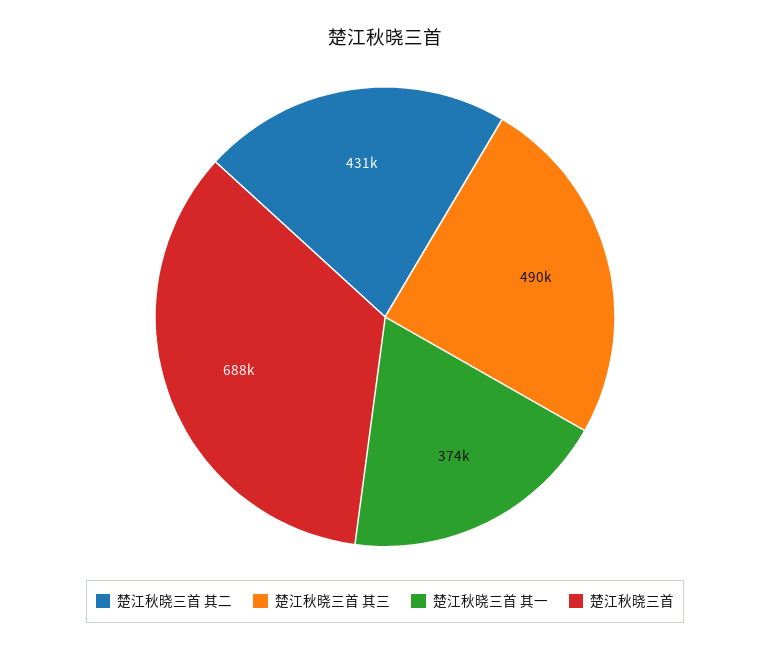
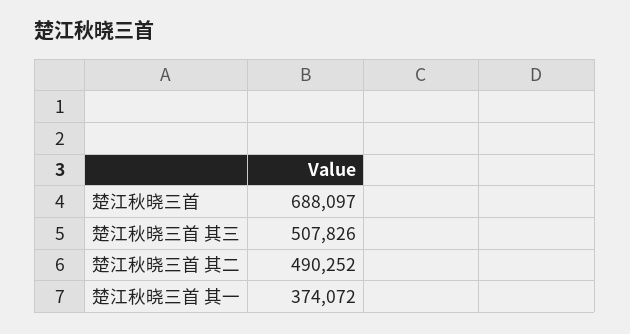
楚江秋晓三首 其二: 431000 -> 490252
楚江秋晓三首 其三: 490000 -> 507826

